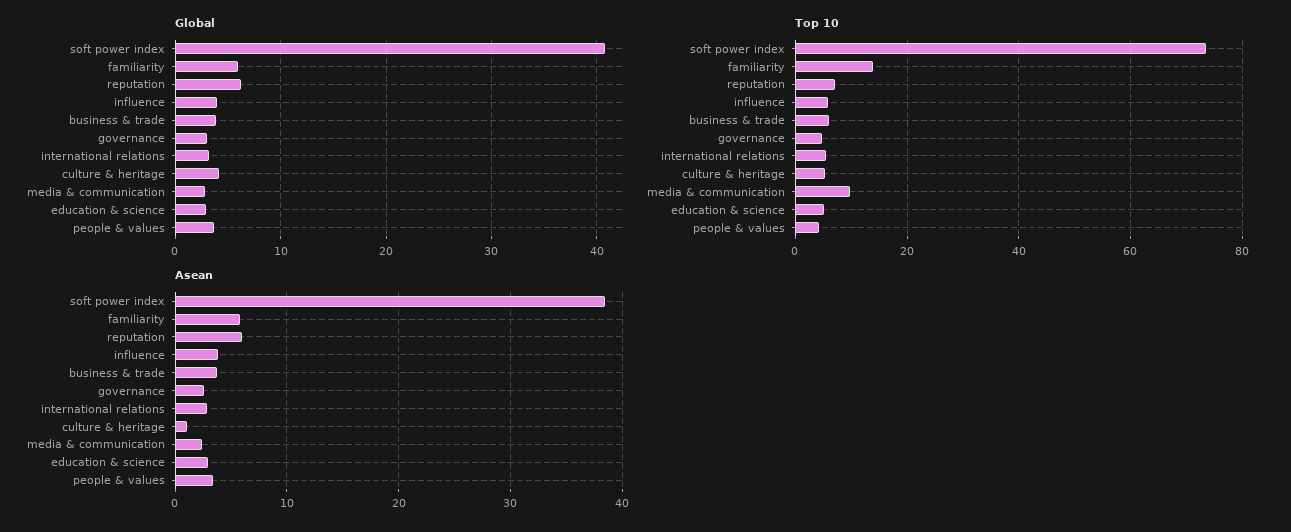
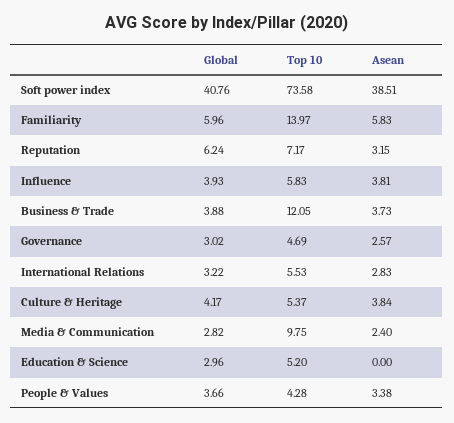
Top 10, business & trade: 6 -> 12.05
Asean, reputation: 6 -> 3.15
Asean, culture & heritage: 1 -> 3.84
Asean, education & science: 3 -> 0

